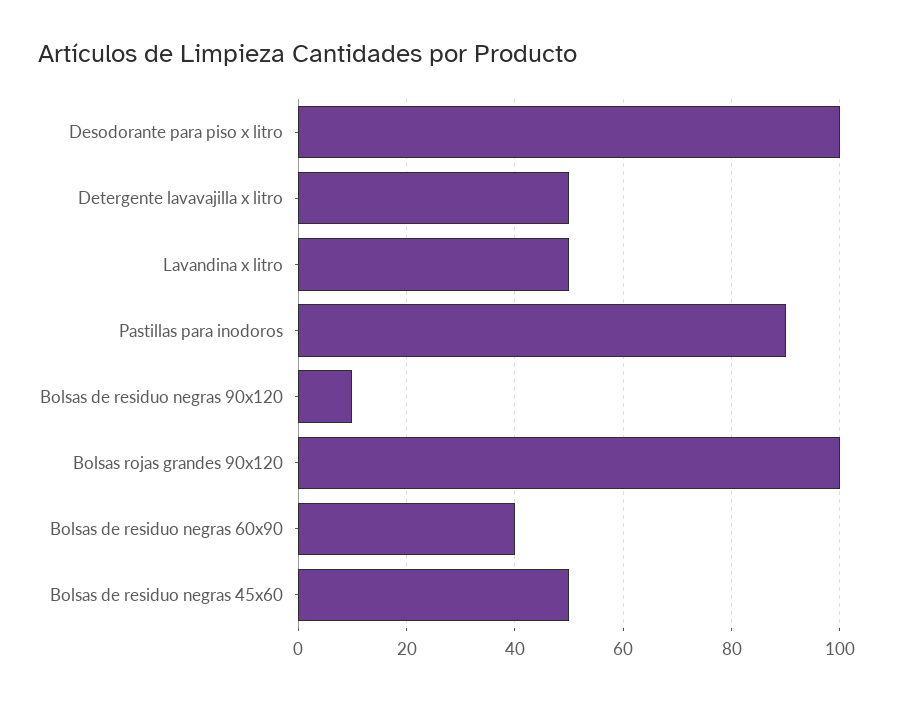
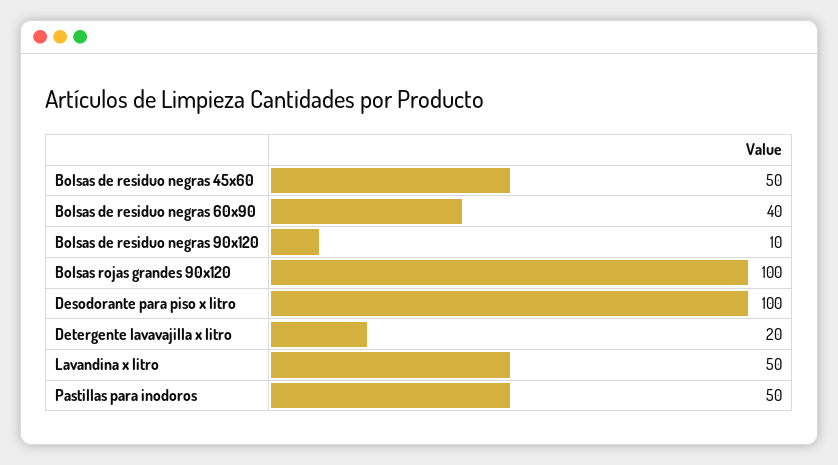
Detergente lavavajilla x litro: 50 -> 20
Pastillas para inodoros: 90 -> 50

